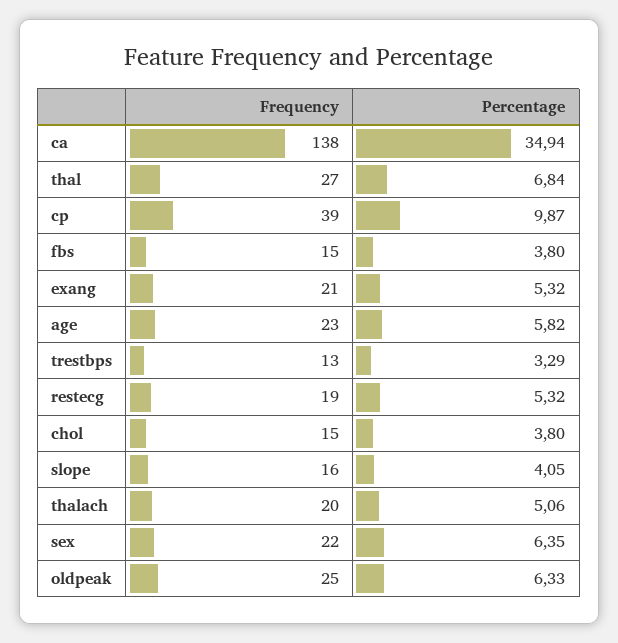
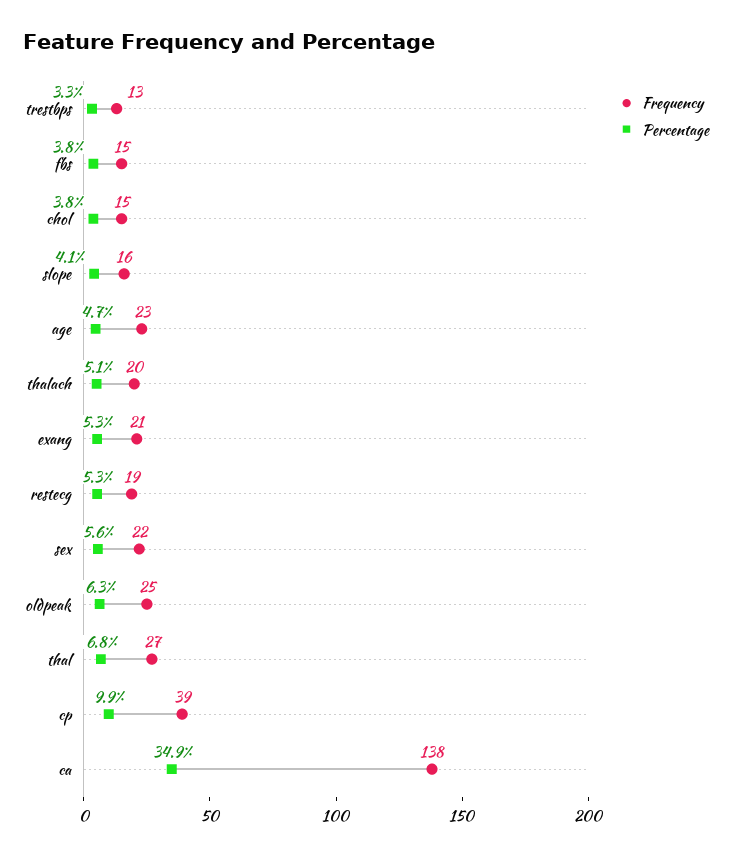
Percentage, age: 5.82 -> 4.7
Percentage, sex: 6.35 -> 5.6

